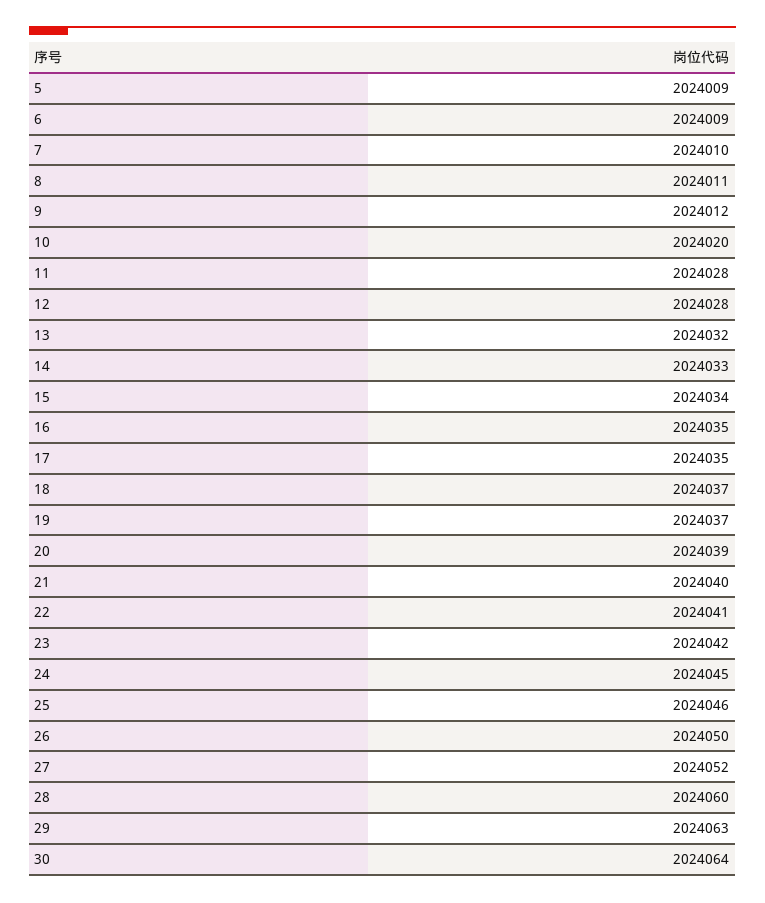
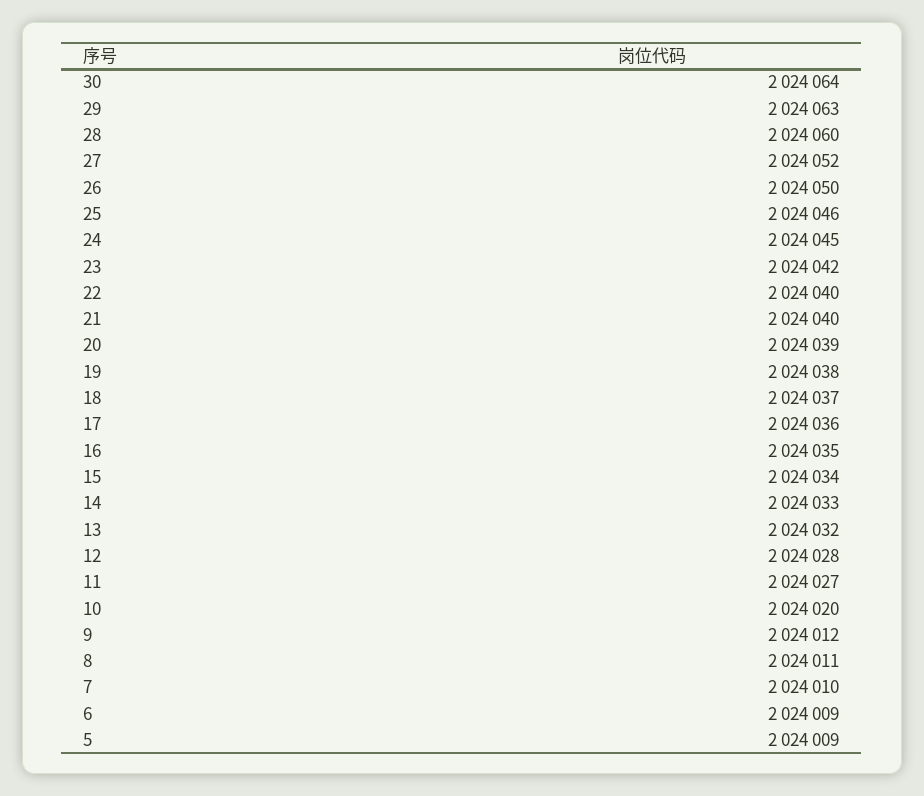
11: 2024028 -> 2024027
17: 2024035 -> 2024036
19: 2024037 -> 2024038
22: 2024041 -> 2024040

